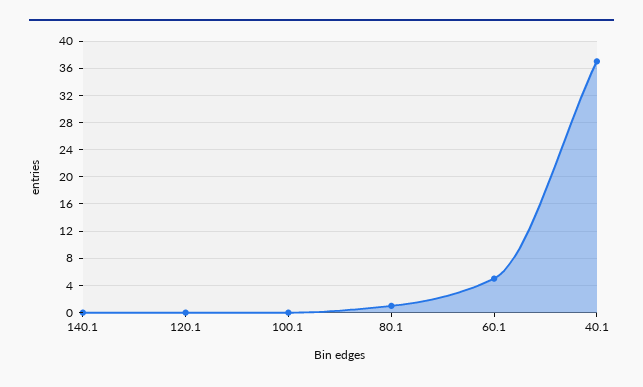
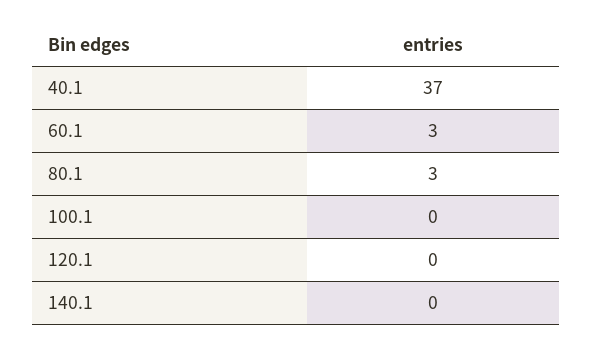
80.1: 1 -> 3
60.1: 5 -> 3

